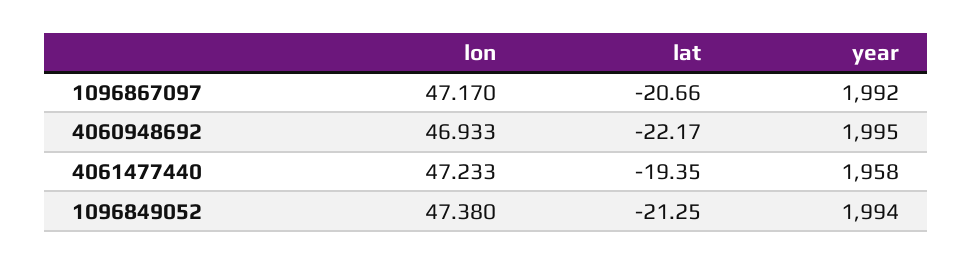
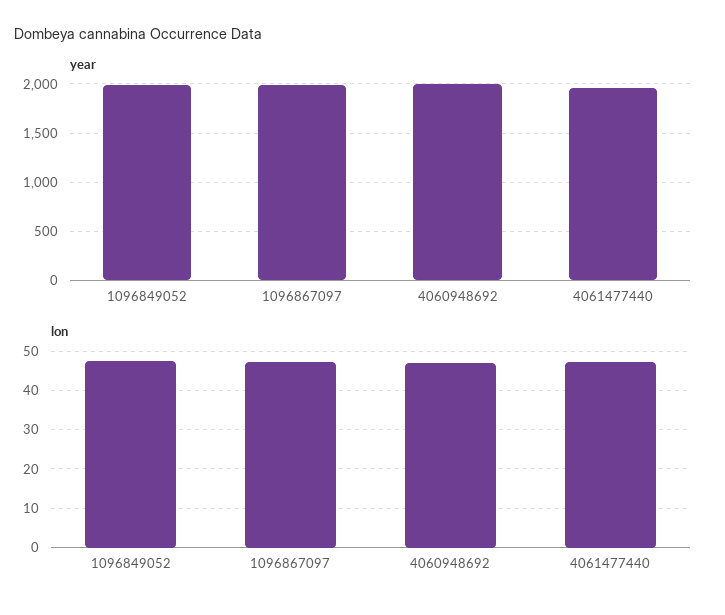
lat, 1096867097: -20.66 -> none
lat, 4060948692: -22.17 -> none
lat, 4061477440: -19.35 -> none
lat, 1096849052: -21.25 -> none

